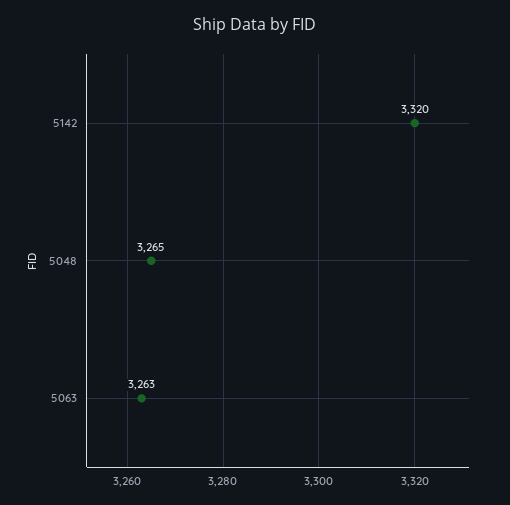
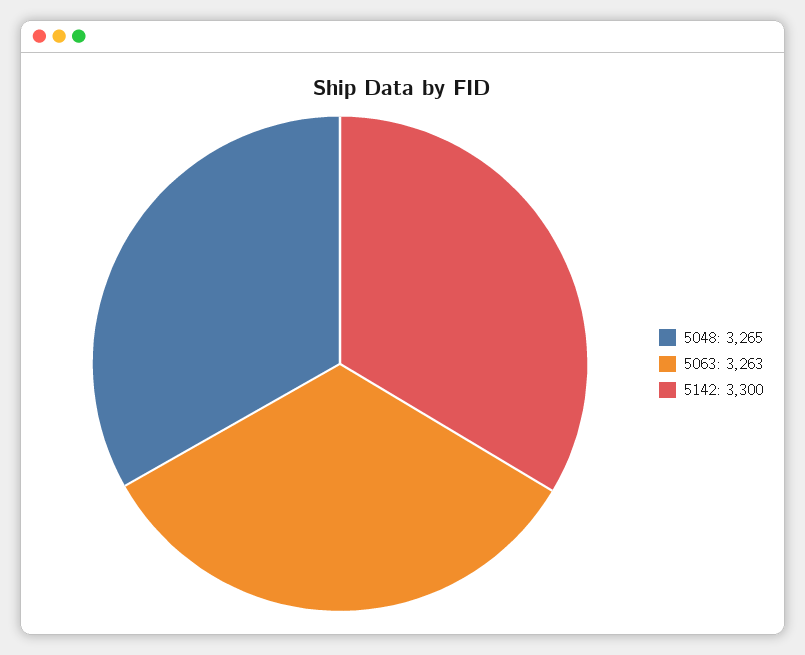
5142: 3320 -> 3300

